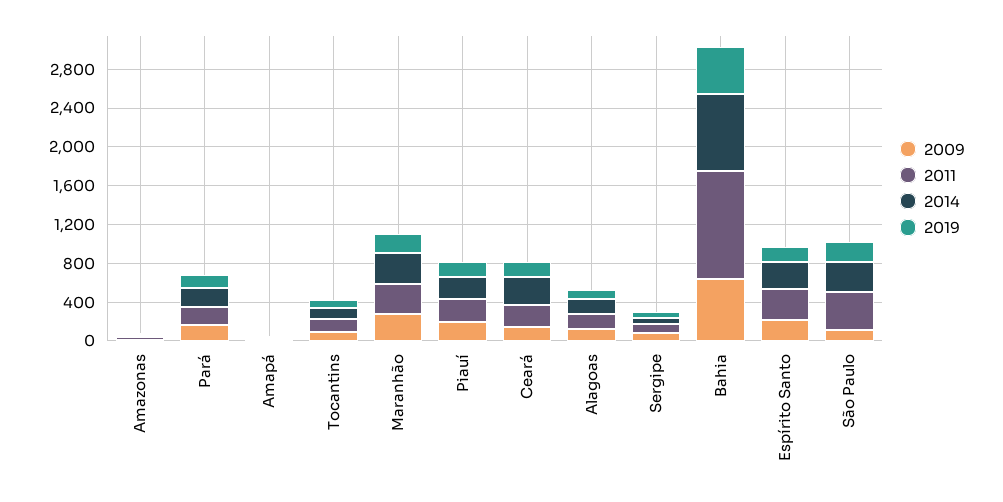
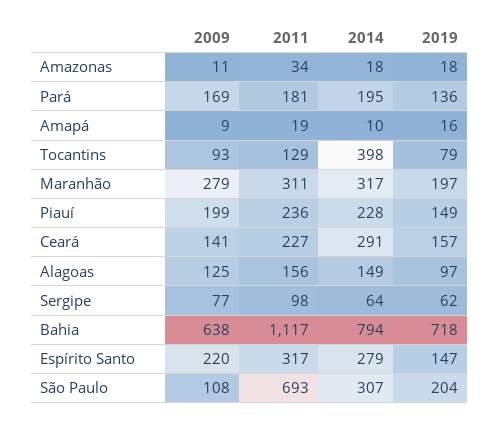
2014, Tocantins: 100 -> 398
2019, Bahia: 500 -> 718
2011, São Paulo: 400 -> 693

